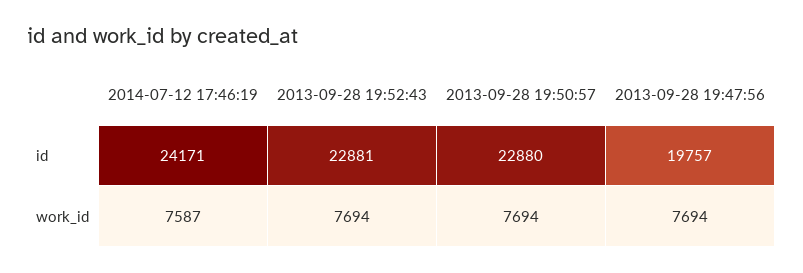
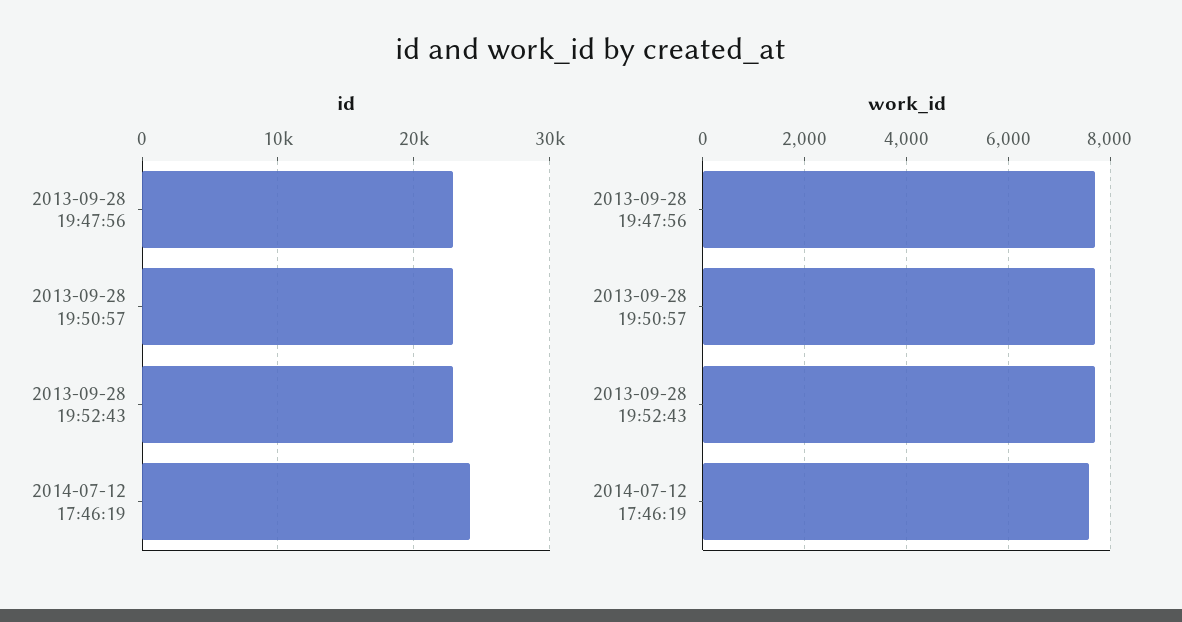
id, 2013-09-28 19:47:56: 19757 -> 23000

